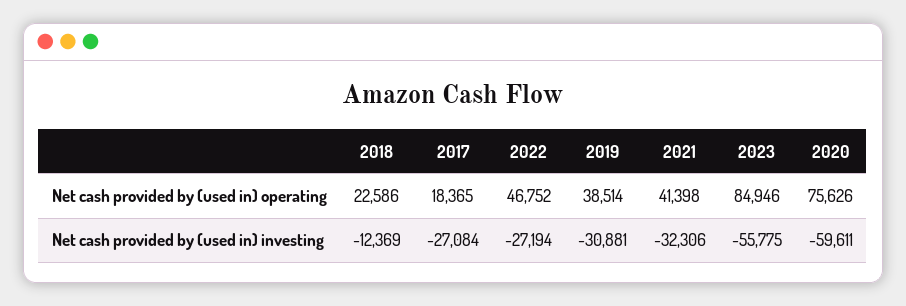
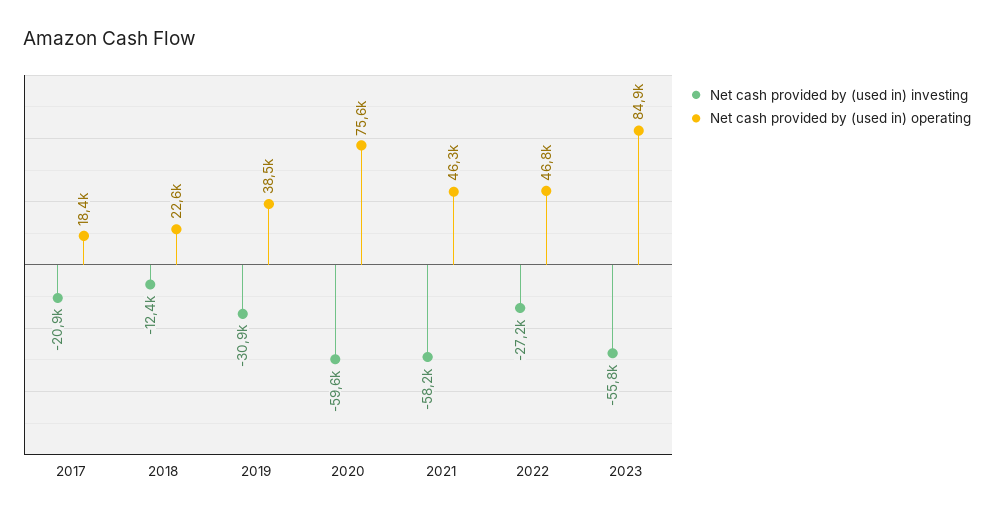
Net cash provided by (used in) operating, 2021: 41398 -> 46300
Net cash provided by (used in) investing, 2017: -27084 -> -20900
Net cash provided by (used in) investing, 2021: -32306 -> -58200

